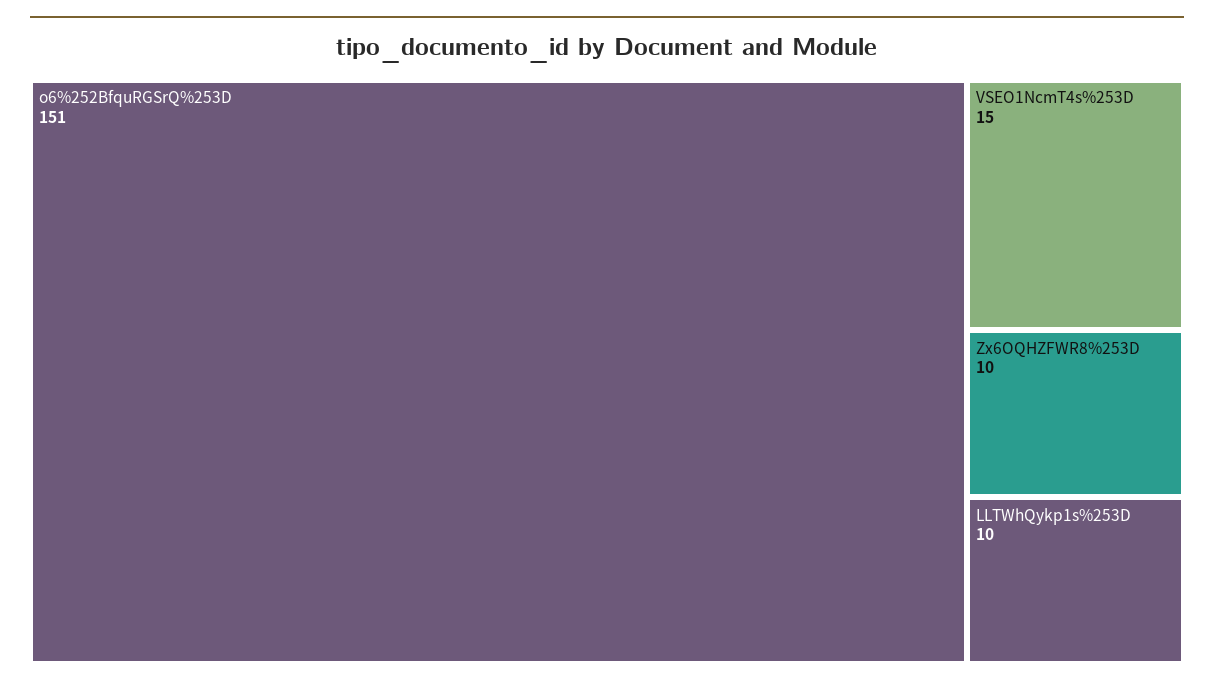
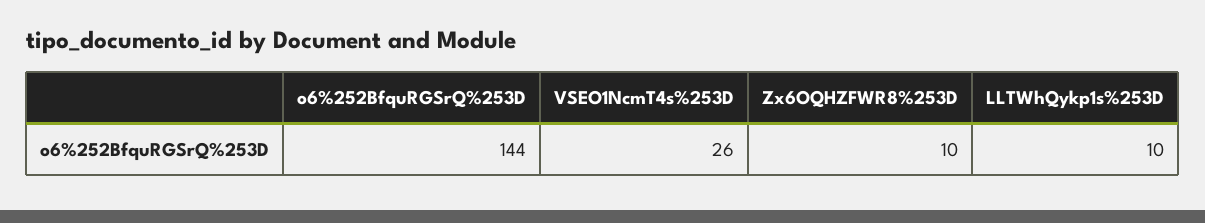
o6%252BfquRGSrQ%253D: 151 -> 144
VSEO1NcmT4s%253D: 15 -> 26

